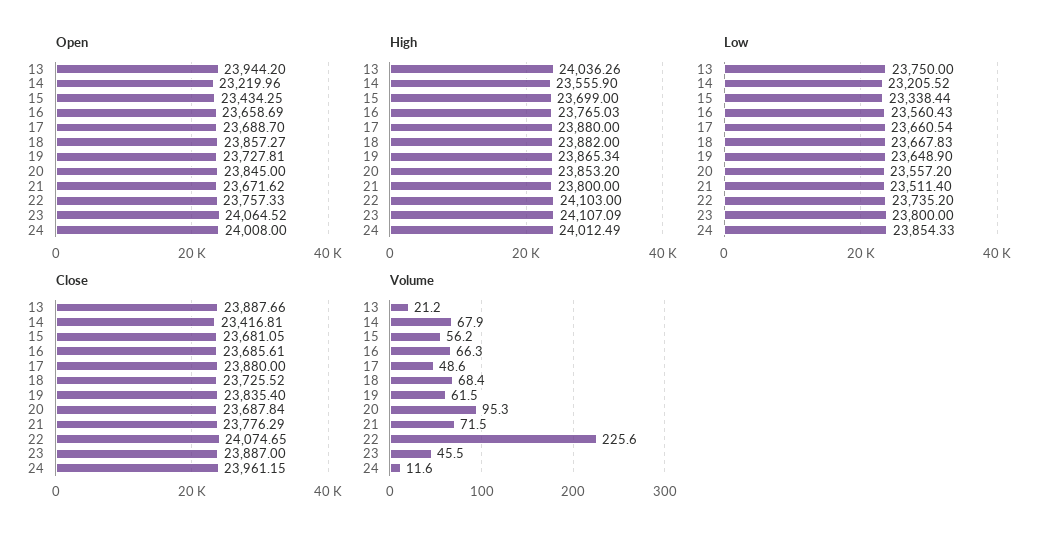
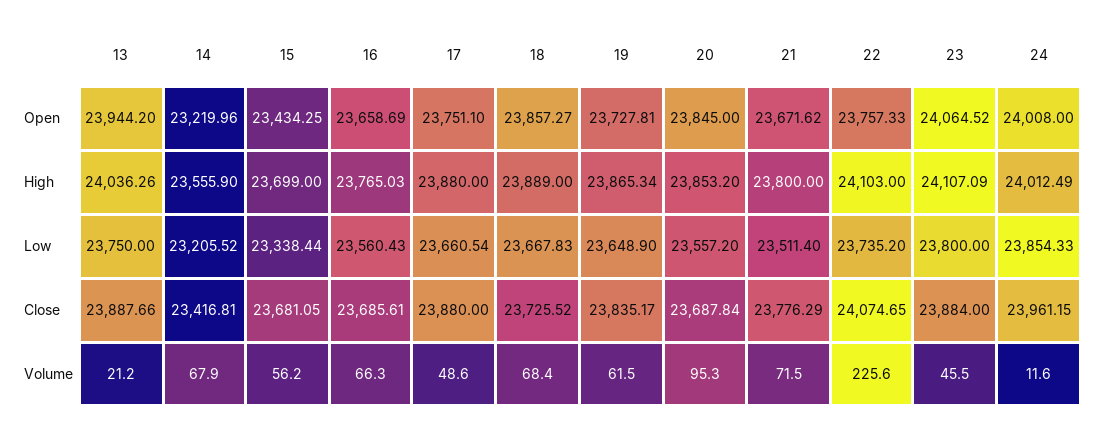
Open, 17: 23688.7 -> 23751.1
High, 18: 23882 -> 23889
Close, 19: 23835.4 -> 23835.17
Close, 23: 23887 -> 23884

